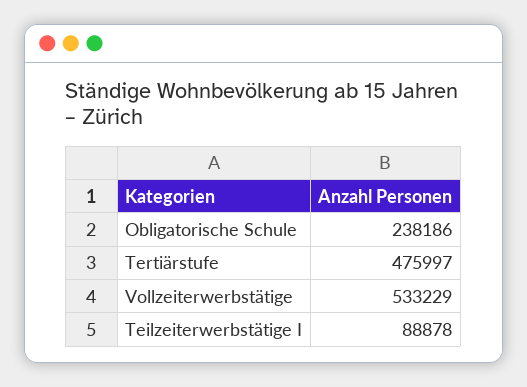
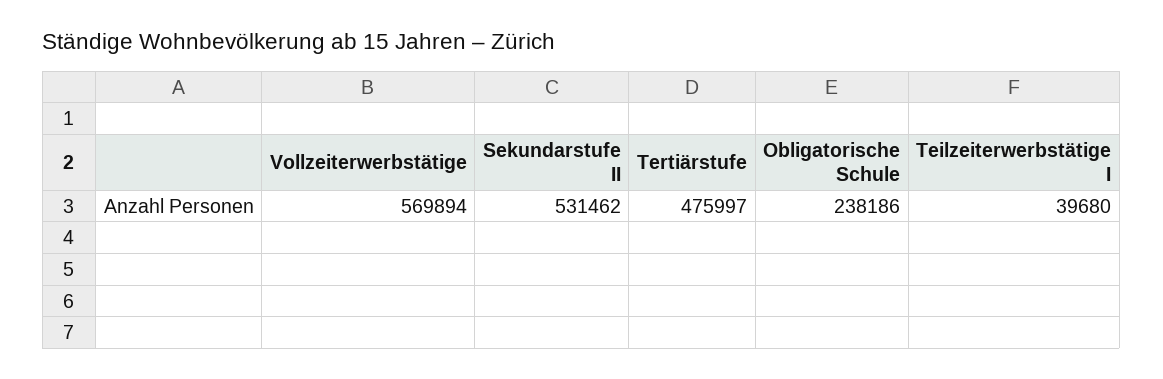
Vollzeiterwerbstätige: 533229 -> 569894
Teilzeiterwerbstätige I: 88878 -> 39680
Sekundarstufe II: none -> 531462

